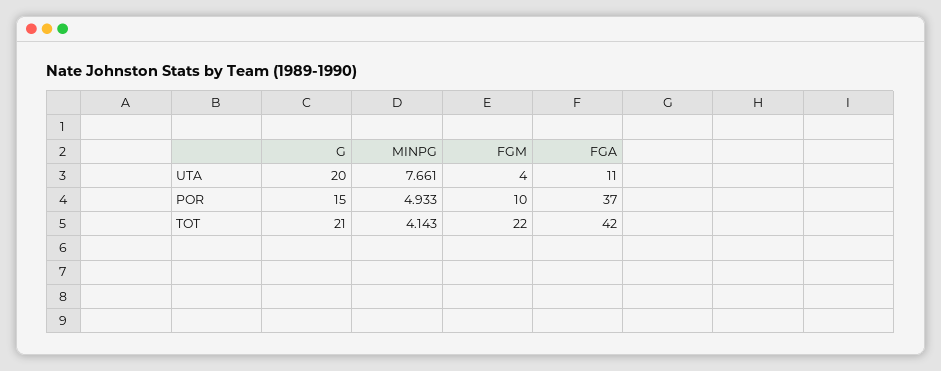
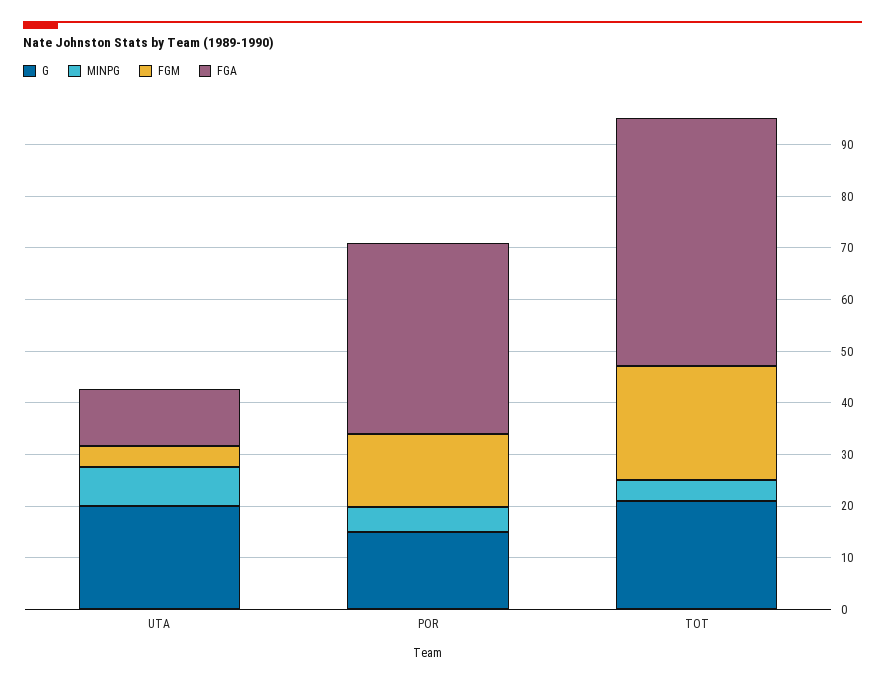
FGM, POR: 10 -> 14
FGA, TOT: 42 -> 48

